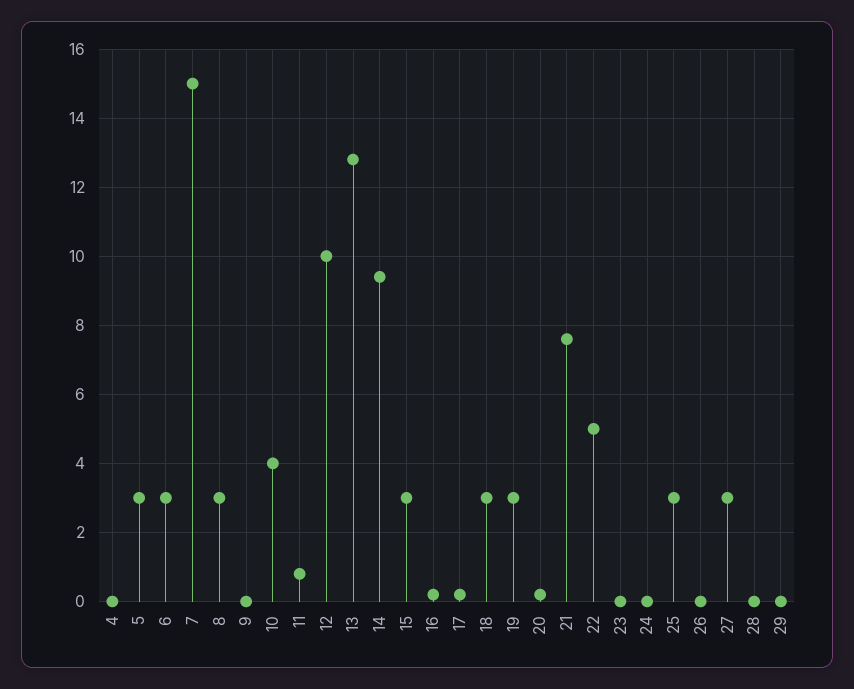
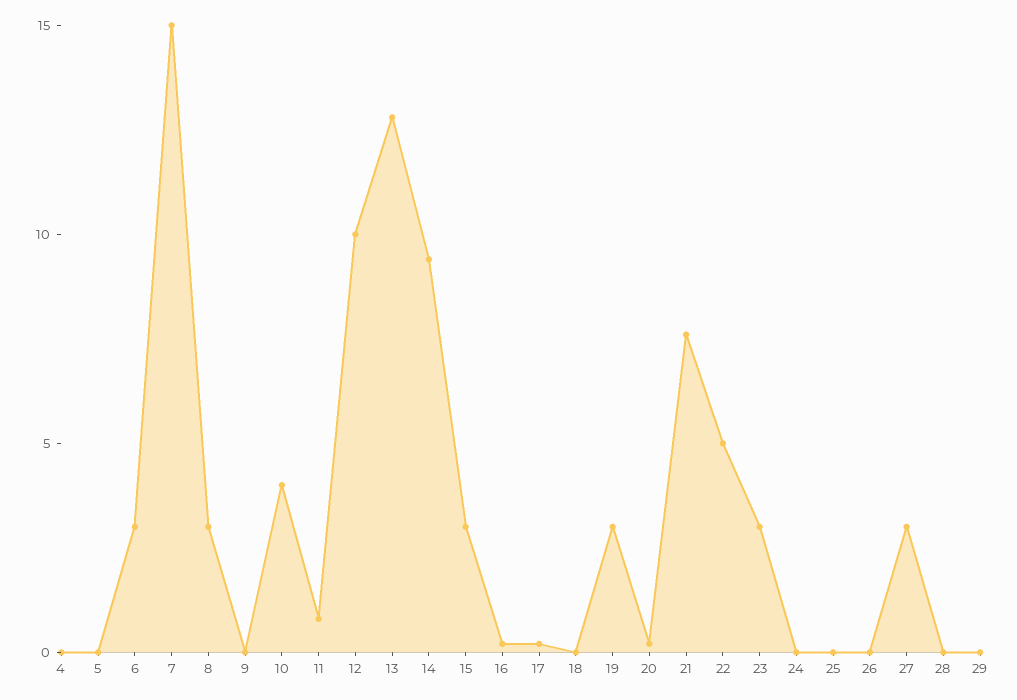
5: 3 -> 0
18: 3 -> 0
23: 0 -> 3
25: 3 -> 0

